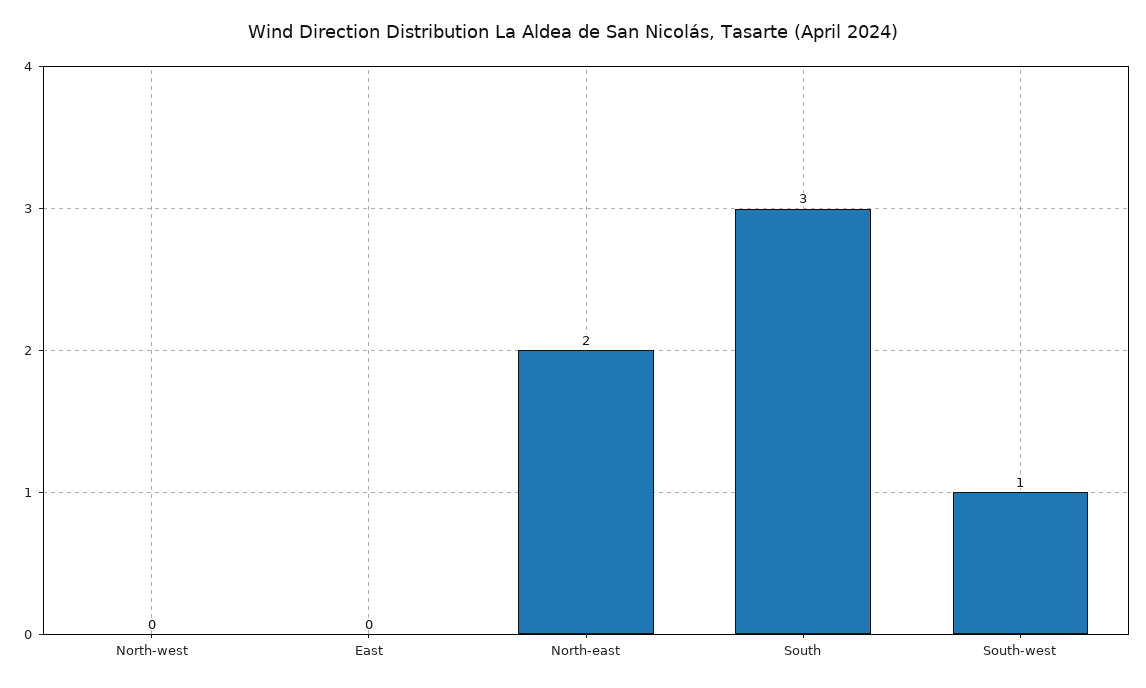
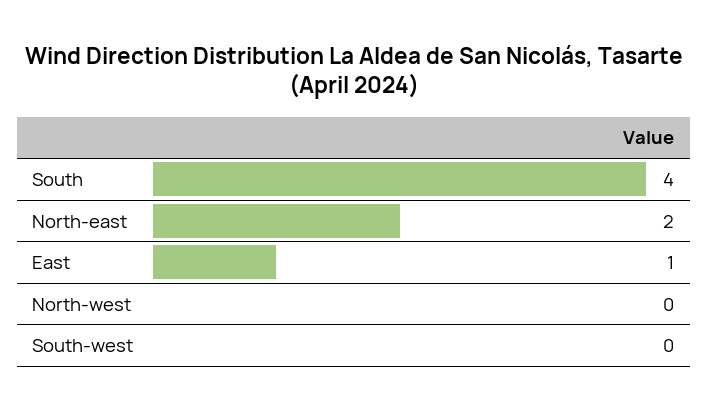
East: 0 -> 1
South: 3 -> 4
South-west: 1 -> 0

